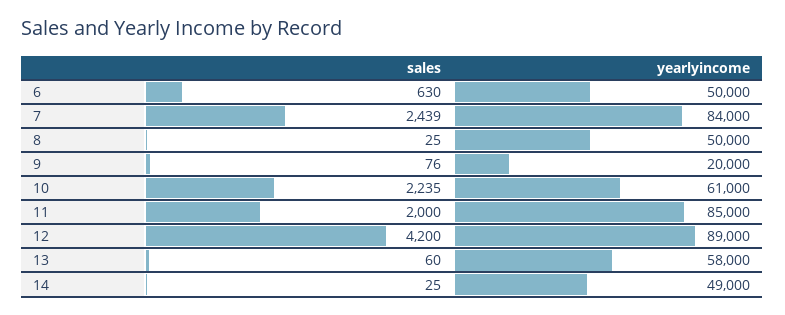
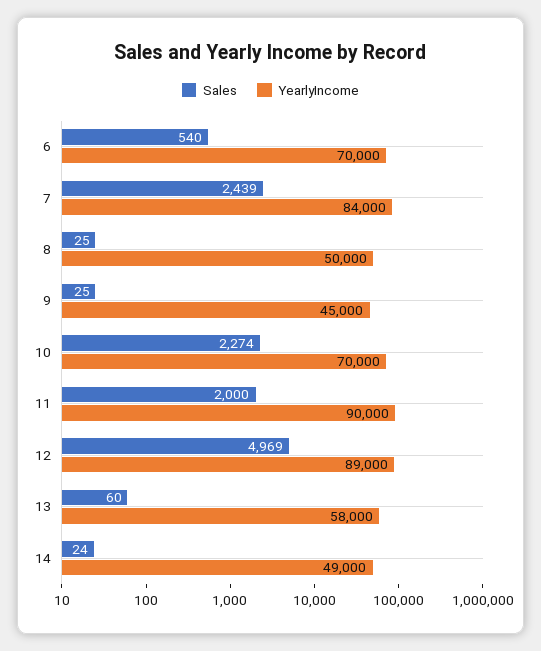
sales, 6: 630 -> 540
yearlyincome, 6: 50000 -> 70000
sales, 9: 76 -> 25
yearlyincome, 9: 20000 -> 45000
sales, 10: 2235 -> 2274
yearlyincome, 10: 61000 -> 70000
yearlyincome, 11: 85000 -> 90000
sales, 12: 4200 -> 4969
sales, 14: 25 -> 24

